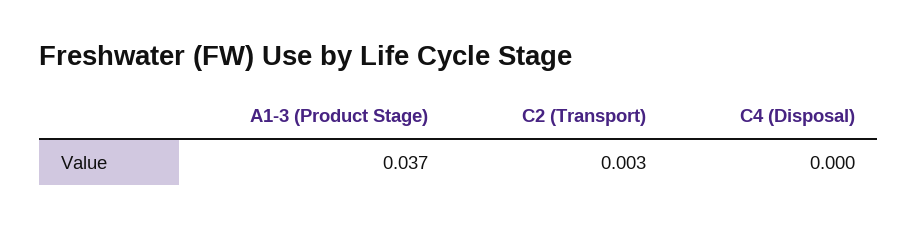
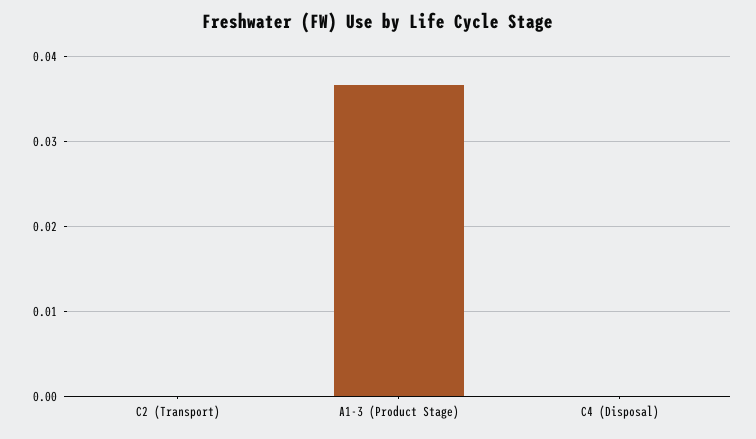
C2 (Transport): 0.003 -> 0

